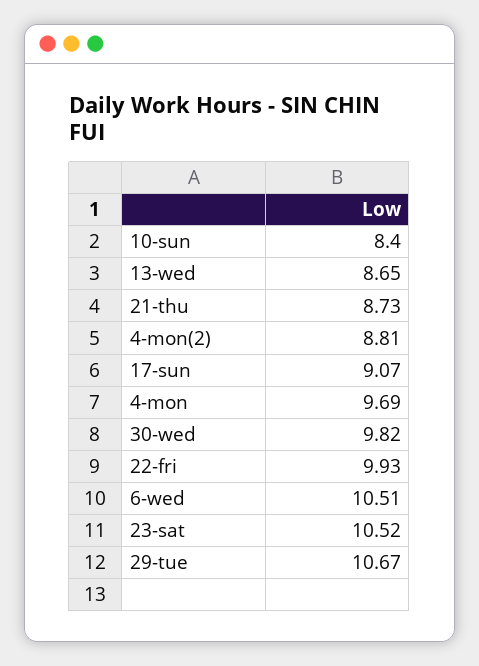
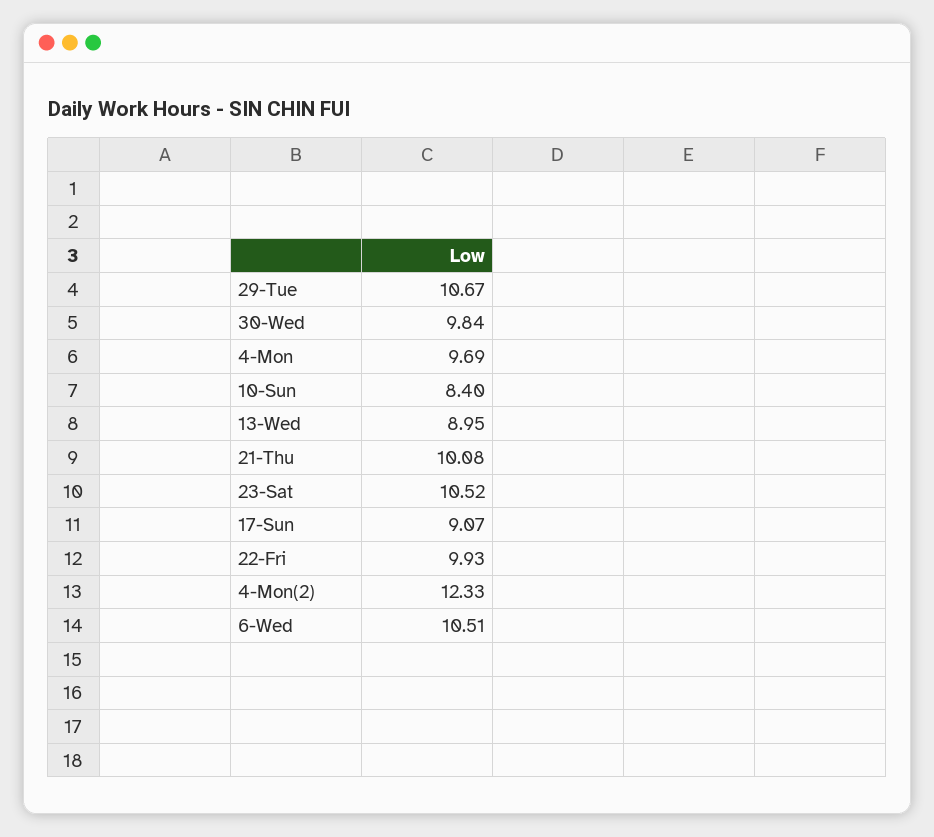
13-wed: 8.65 -> 8.95
21-thu: 8.73 -> 10.08
4-mon(2): 8.81 -> 12.33
30-wed: 9.82 -> 9.84

